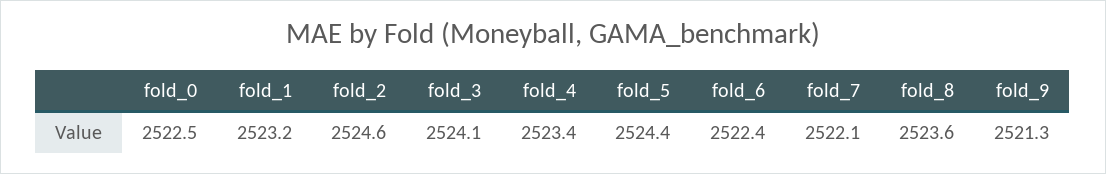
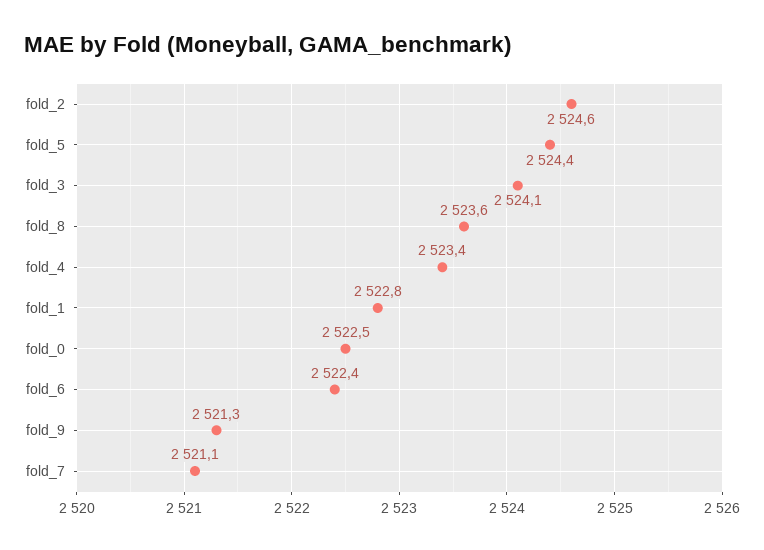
fold_1: 2523.2 -> 2522.8
fold_7: 2522.1 -> 2521.1

